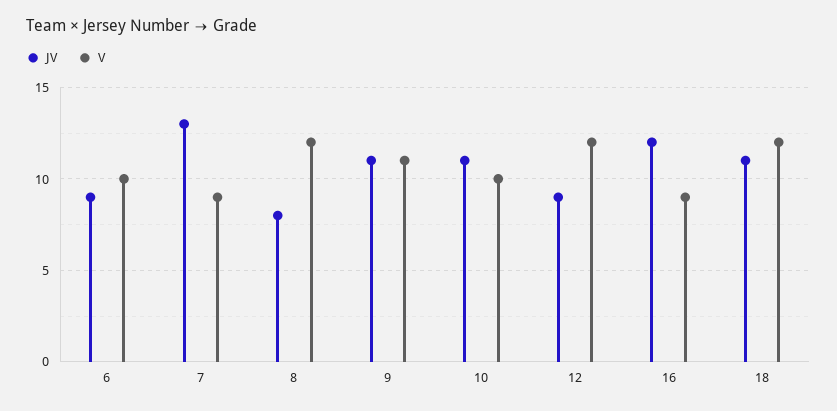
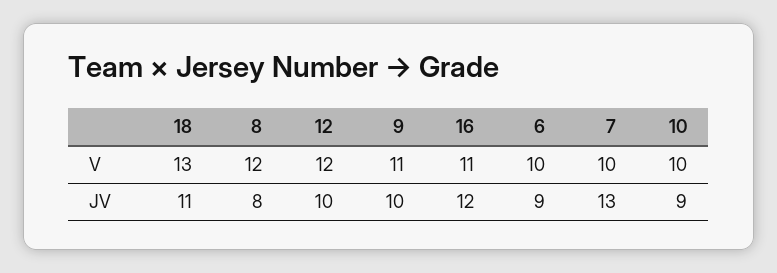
V, 7: 9 -> 10
JV, 9: 11 -> 10
JV, 10: 11 -> 9
JV, 12: 9 -> 10
V, 16: 9 -> 11
V, 18: 12 -> 13

